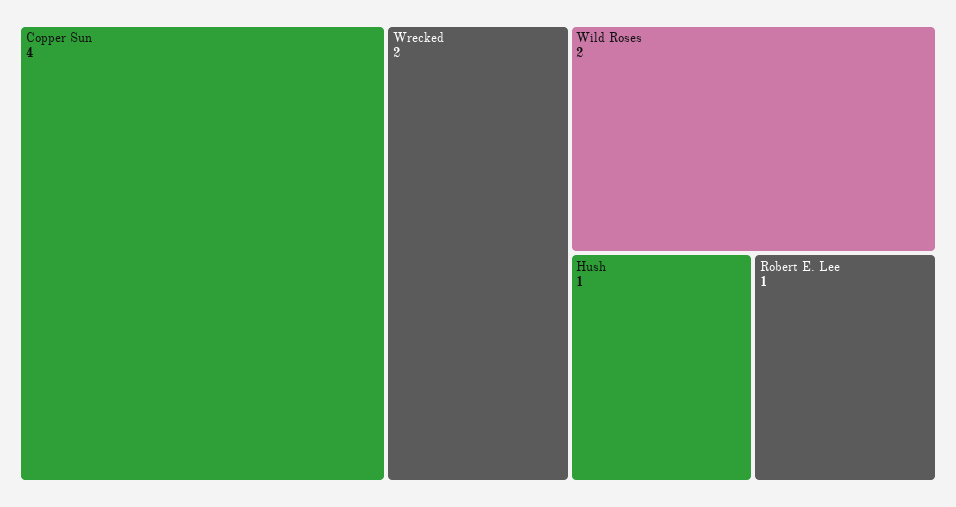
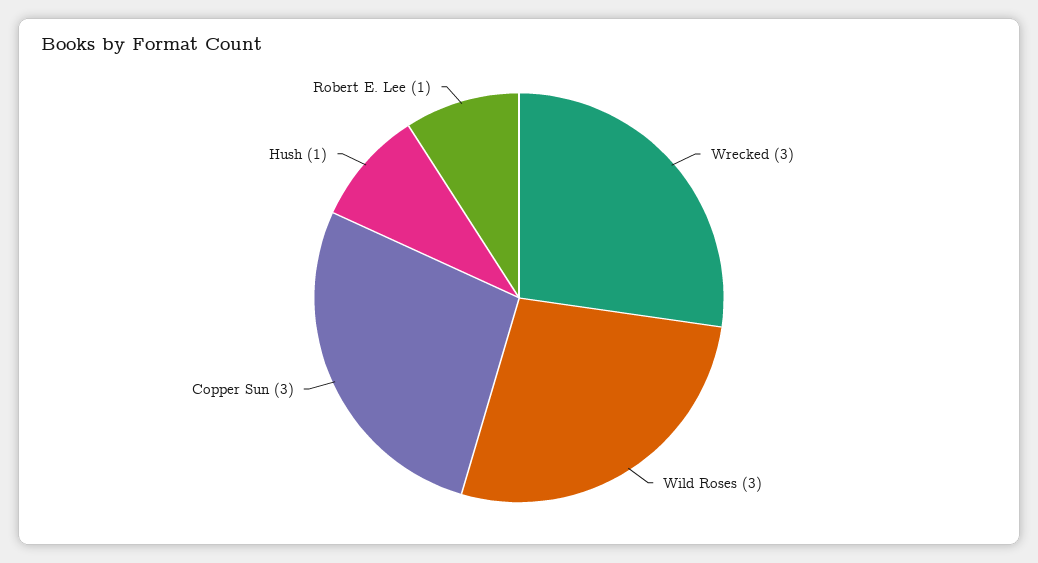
Copper Sun: 4 -> 3
Wrecked: 2 -> 3
Wild Roses: 2 -> 3

